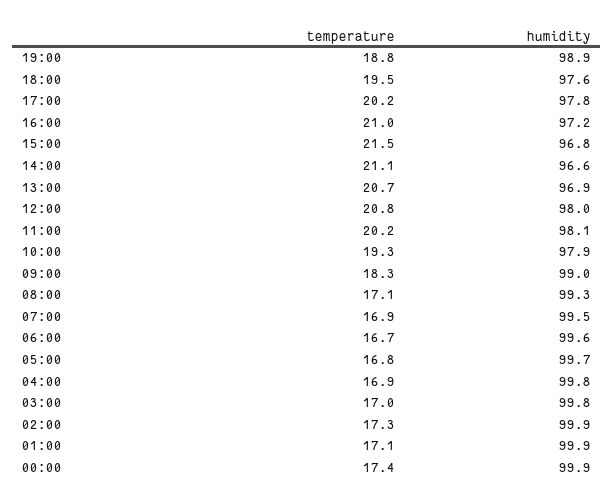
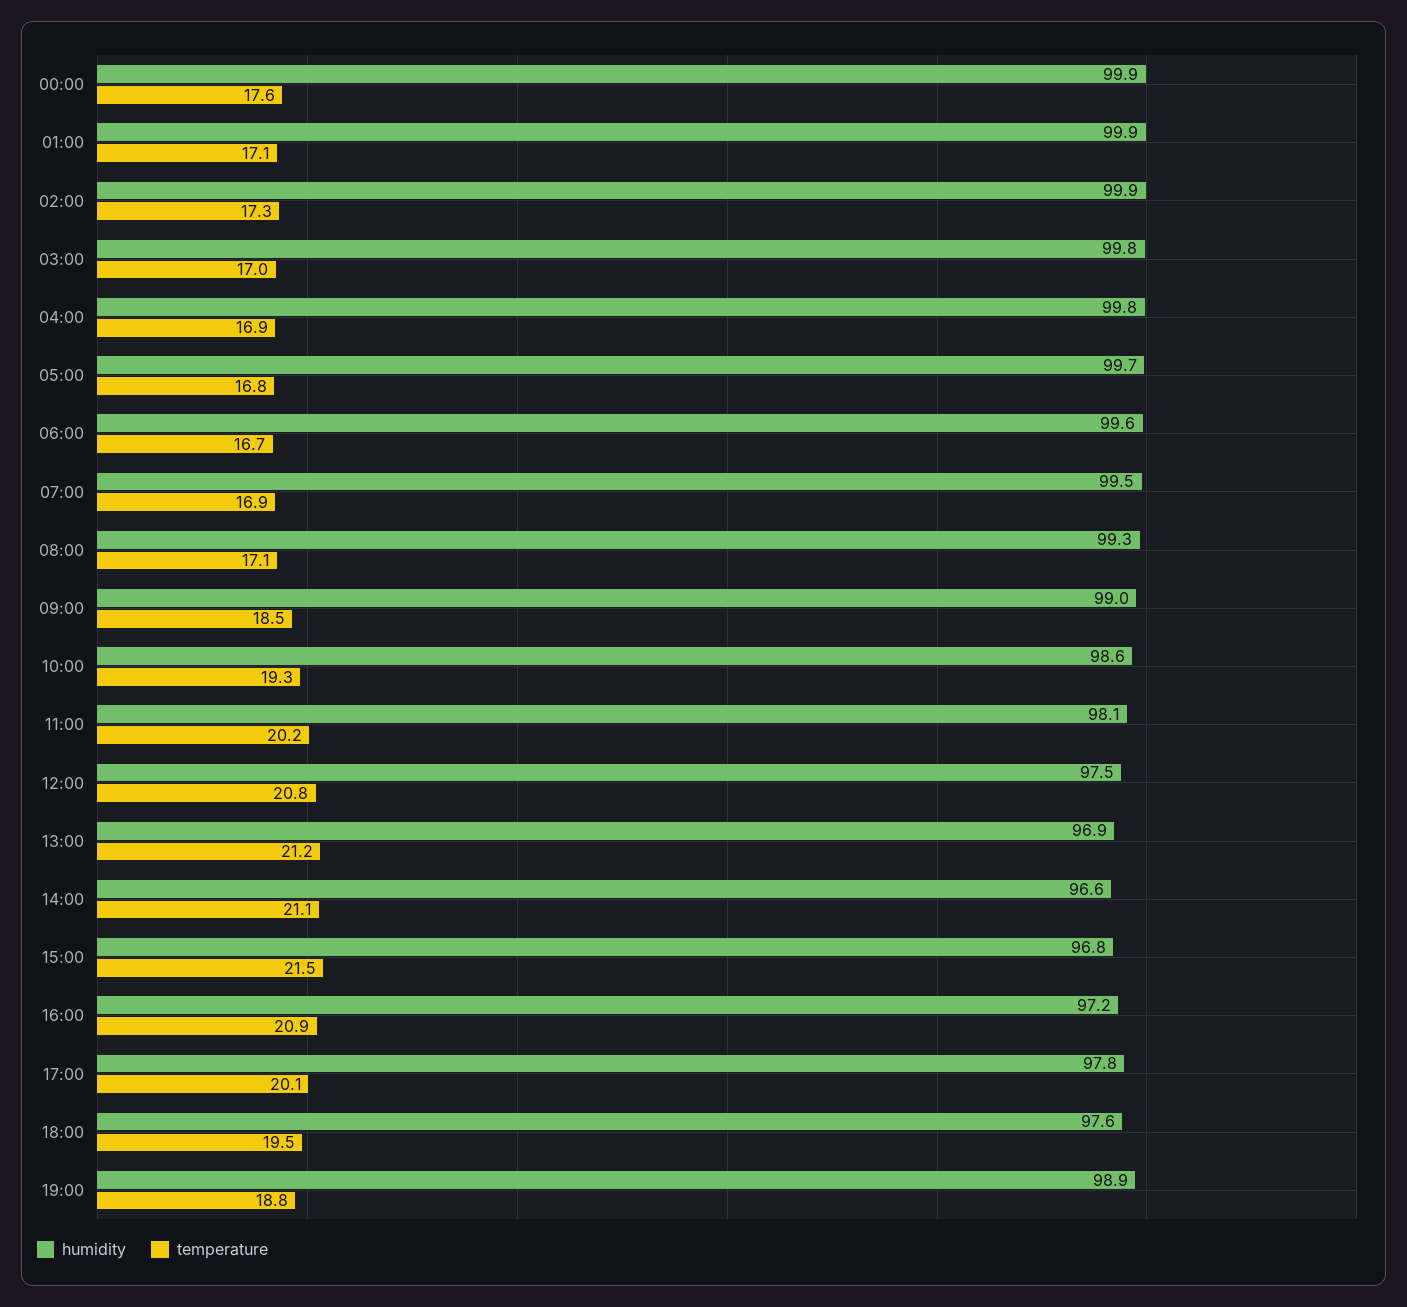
temperature, 17:00: 20.2 -> 20.1
temperature, 16:00: 21 -> 20.9
temperature, 13:00: 20.7 -> 21.2
humidity, 12:00: 98 -> 97.5
humidity, 10:00: 97.9 -> 98.6
temperature, 09:00: 18.3 -> 18.5
temperature, 00:00: 17.4 -> 17.6

